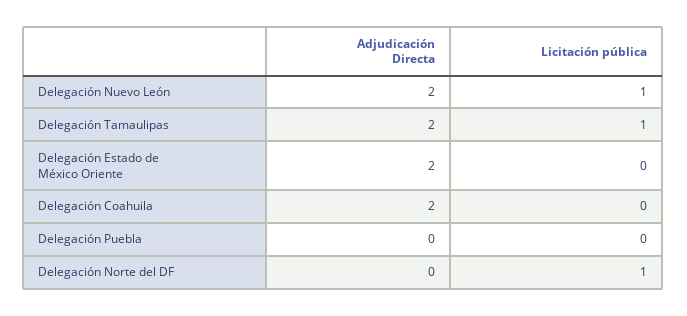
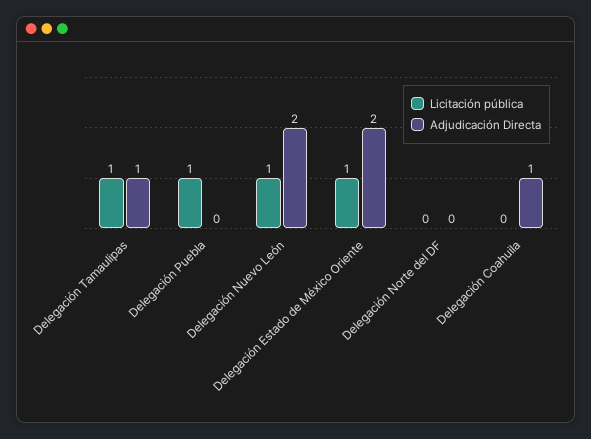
Adjudicación Directa, Delegación Tamaulipas: 2 -> 1
Licitación pública, Delegación Estado de México Oriente: 0 -> 1
Adjudicación Directa, Delegación Coahuila: 2 -> 1
Licitación pública, Delegación Puebla: 0 -> 1
Licitación pública, Delegación Norte del DF: 1 -> 0

